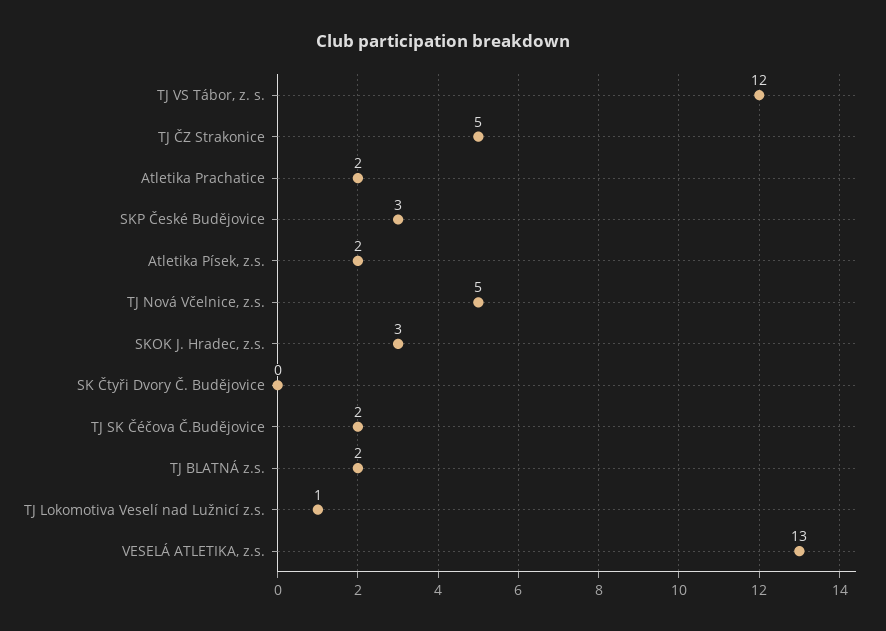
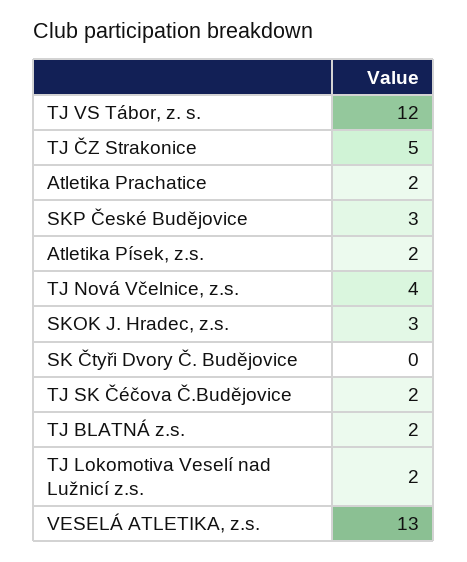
TJ Nová Včelnice, z.s.: 5 -> 4
TJ Lokomotiva Veselí nad Lužnicí z.s.: 1 -> 2

